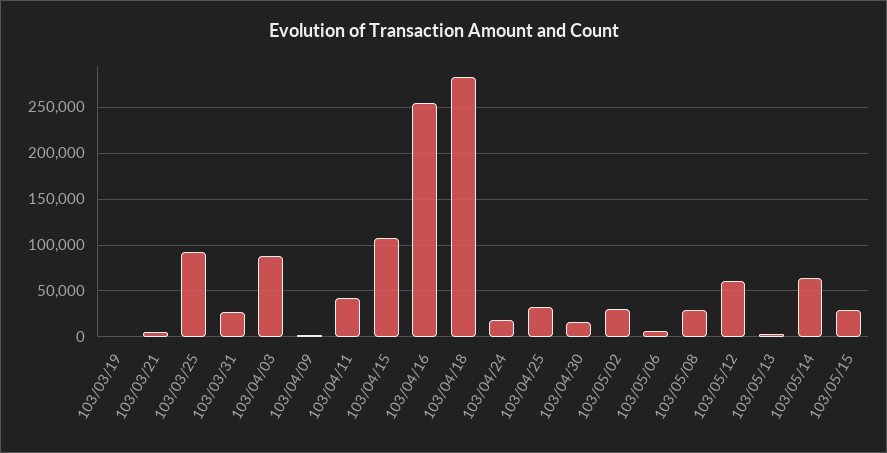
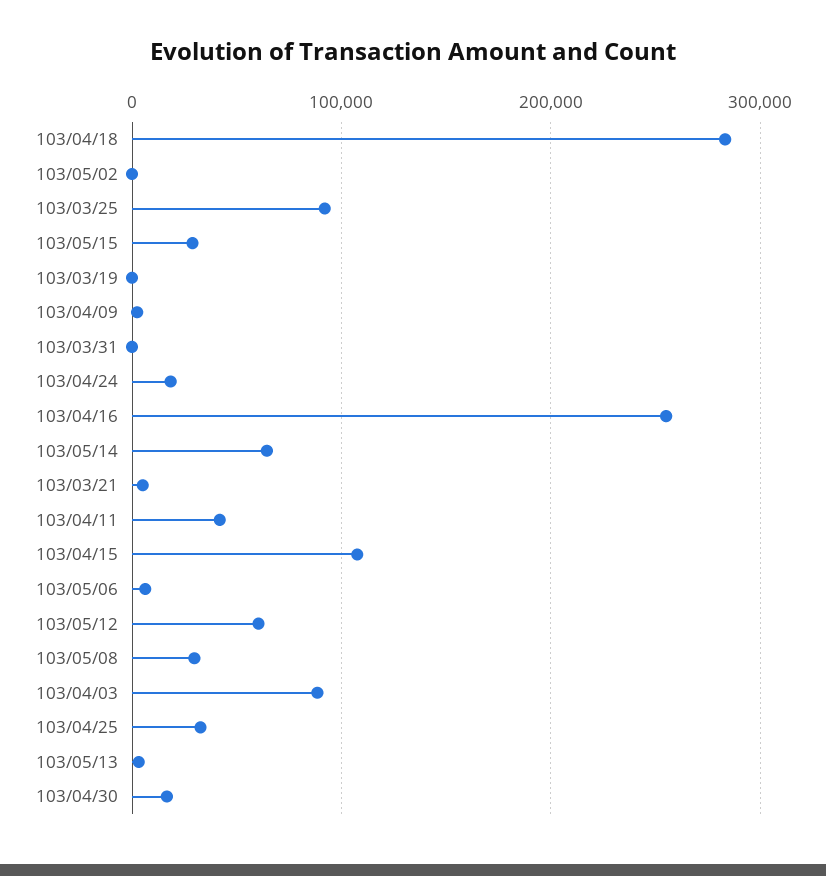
103/03/31: 30000 -> 0
103/05/02: 30000 -> 0

